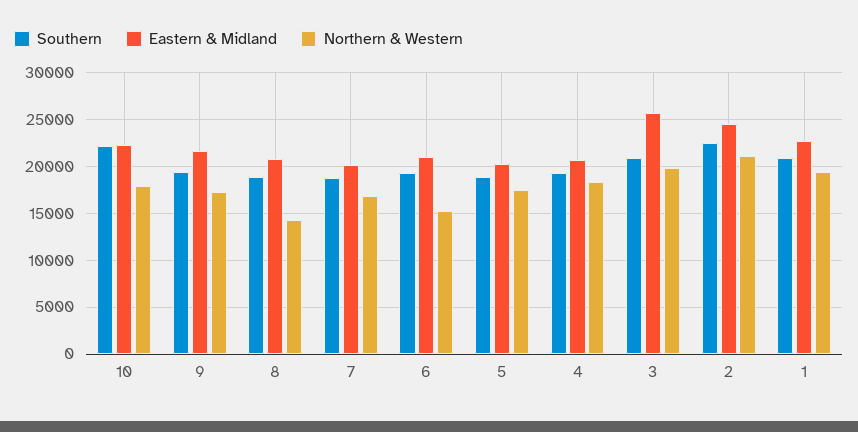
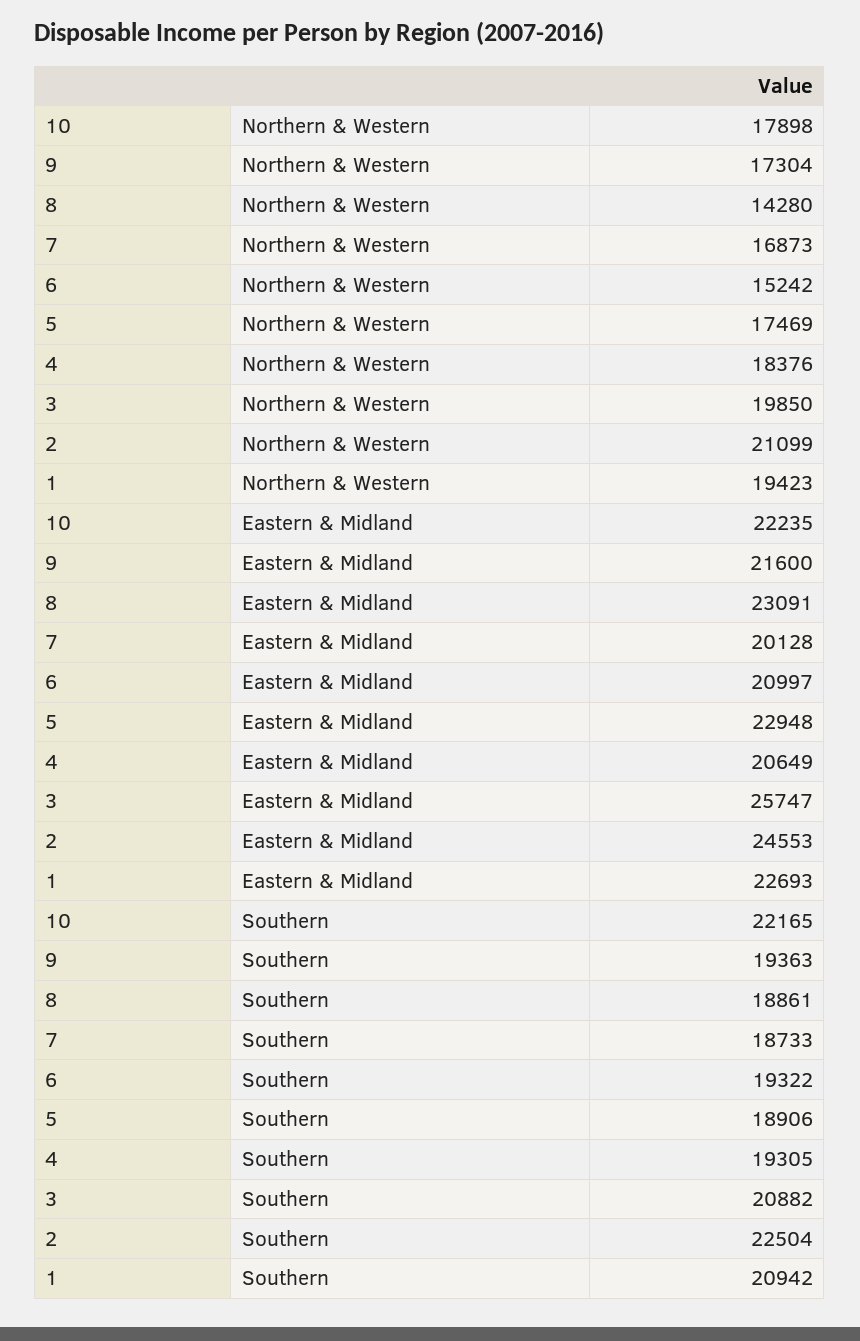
Eastern & Midland, 8: 21000 -> 23091
Eastern & Midland, 5: 20000 -> 22948

